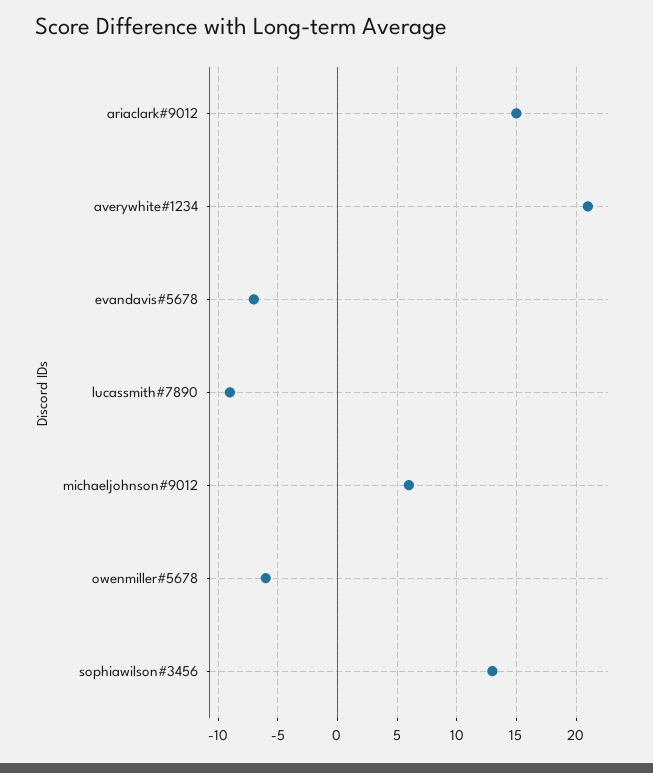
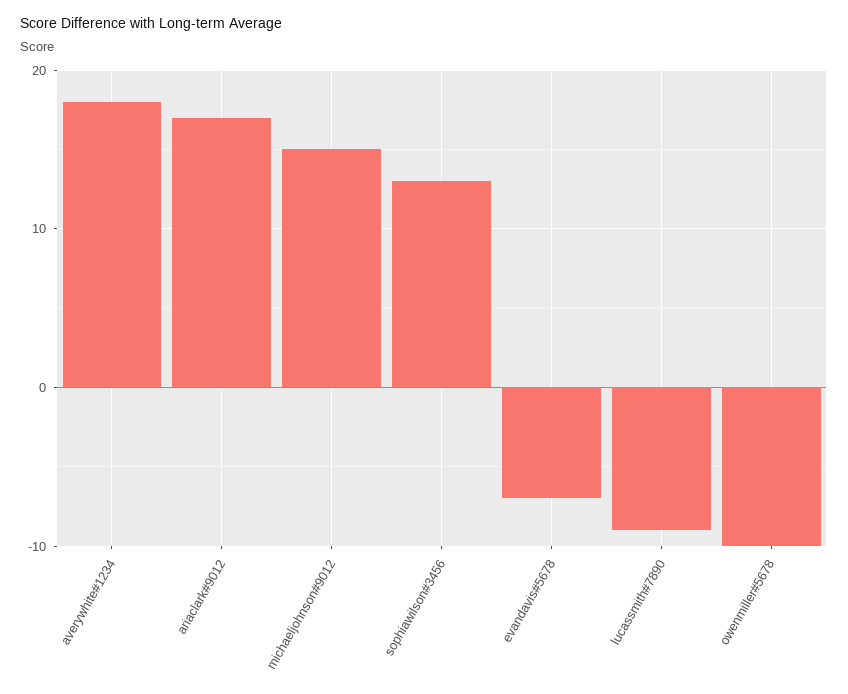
ariaclark#9012: 15 -> 17
averywhite#1234: 21 -> 18
michaeljohnson#9012: 6 -> 15
owenmiller#5678: -6 -> -10

